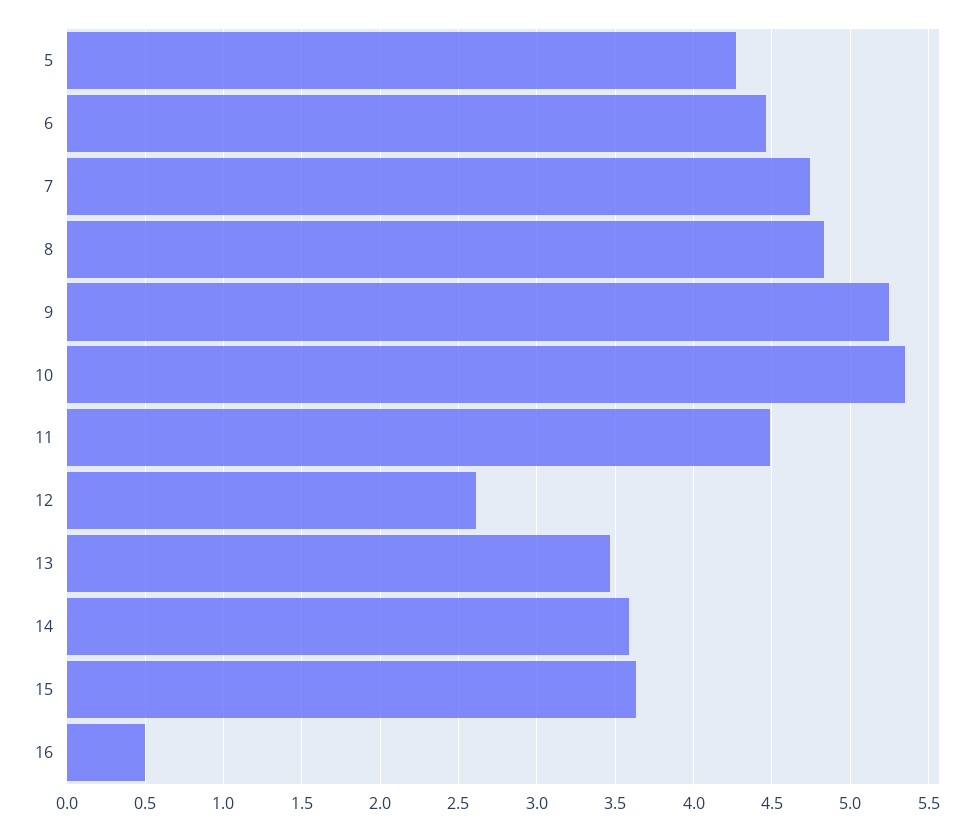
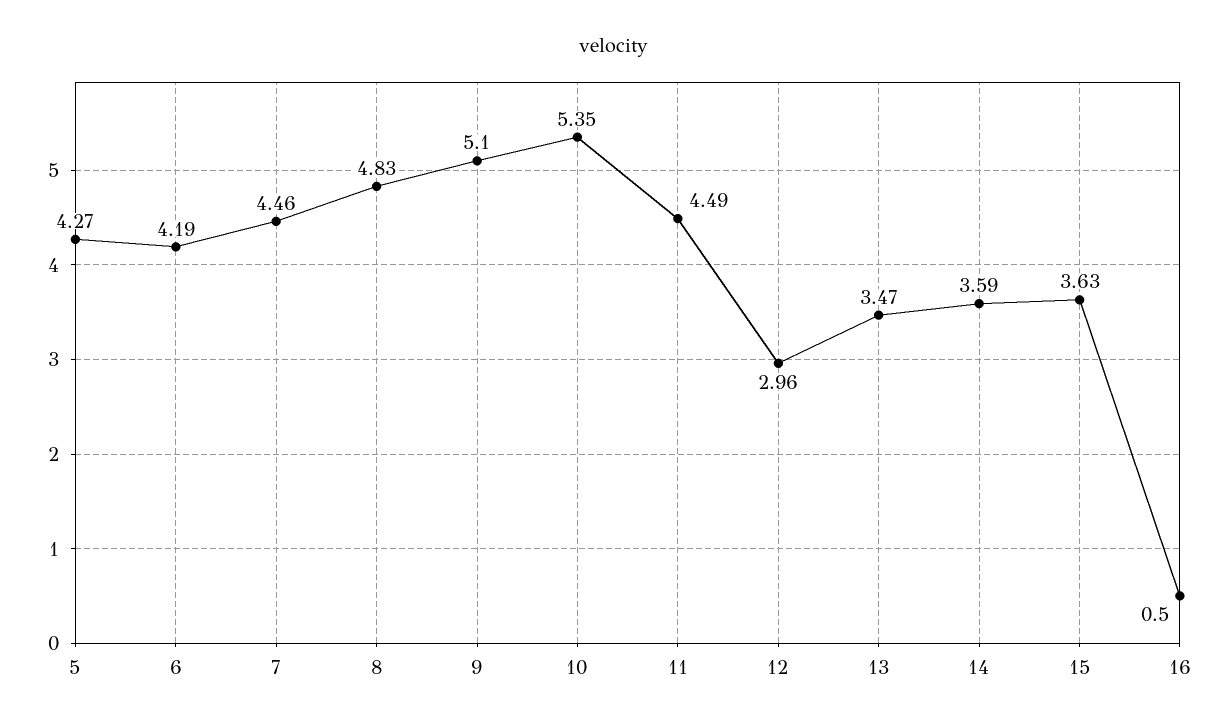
6: 4.45 -> 4.19
7: 4.75 -> 4.46
9: 5.25 -> 5.1
12: 2.6 -> 2.96

